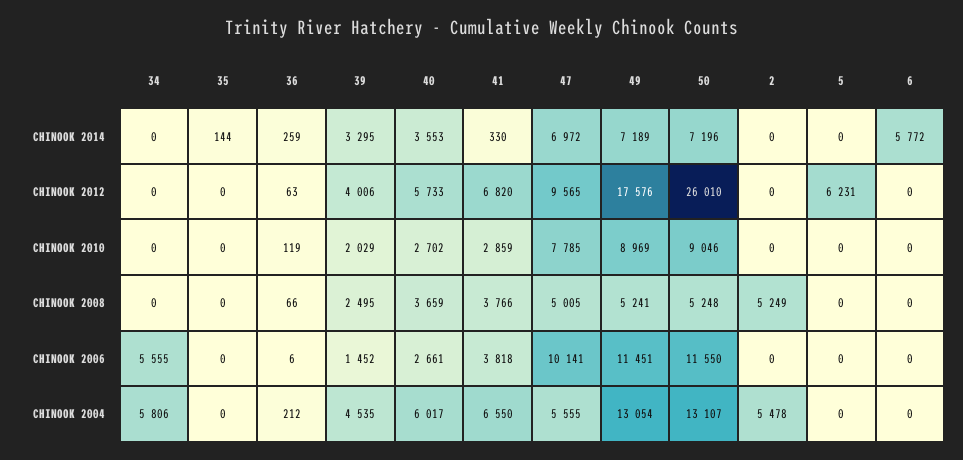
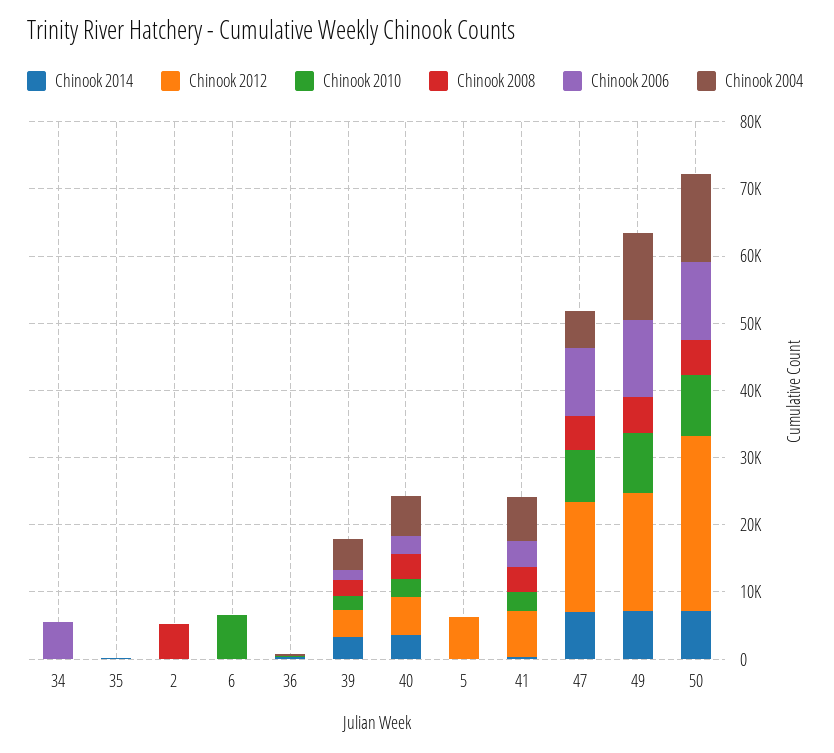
CHINOOK 2014, 6: 5772 -> 0
CHINOOK 2012, 47: 9565 -> 16000
CHINOOK 2010, 6: 0 -> 6000
CHINOOK 2004, 34: 5806 -> 0
CHINOOK 2004, 2: 5478 -> 0

